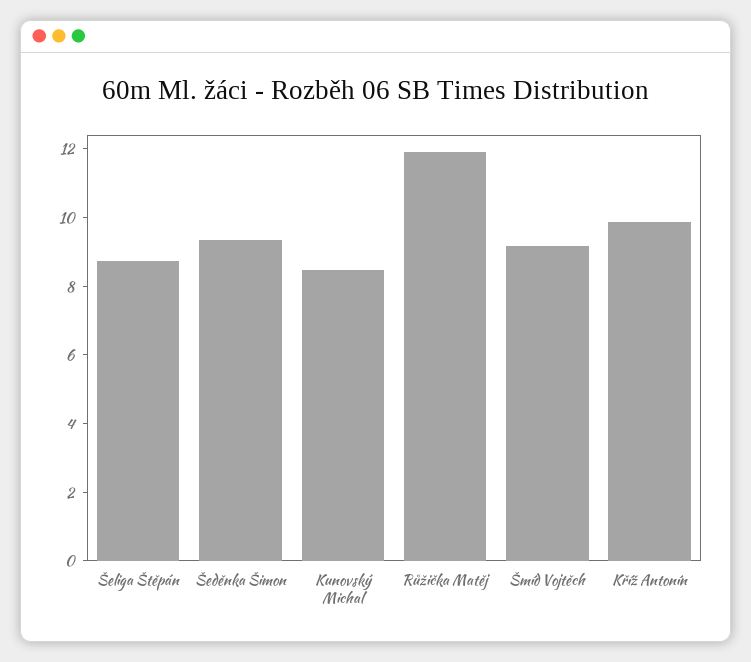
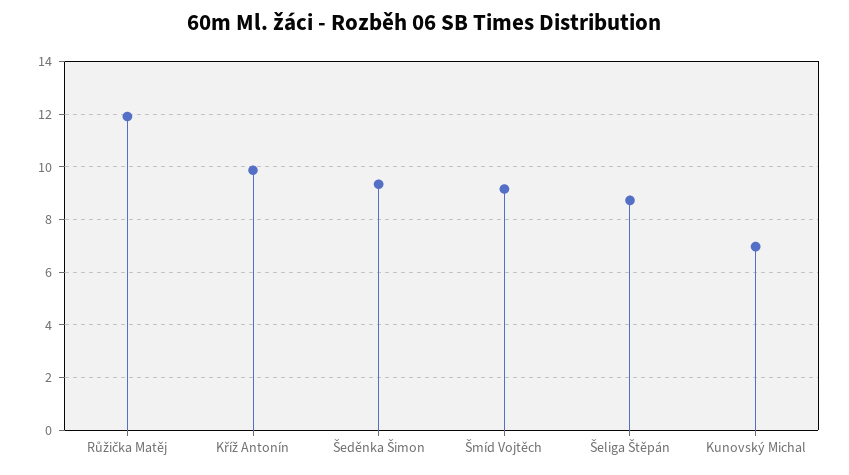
Kunovský Michal: 8.5 -> 7

